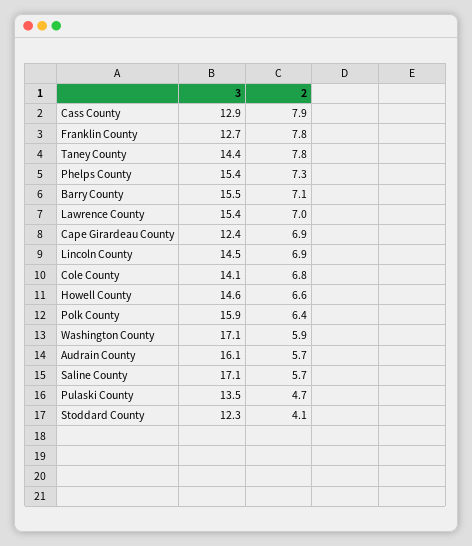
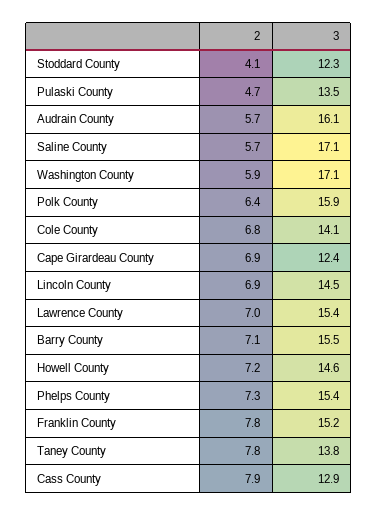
3, Franklin County: 12.7 -> 15.2
3, Taney County: 14.4 -> 13.8
2, Howell County: 6.6 -> 7.2

